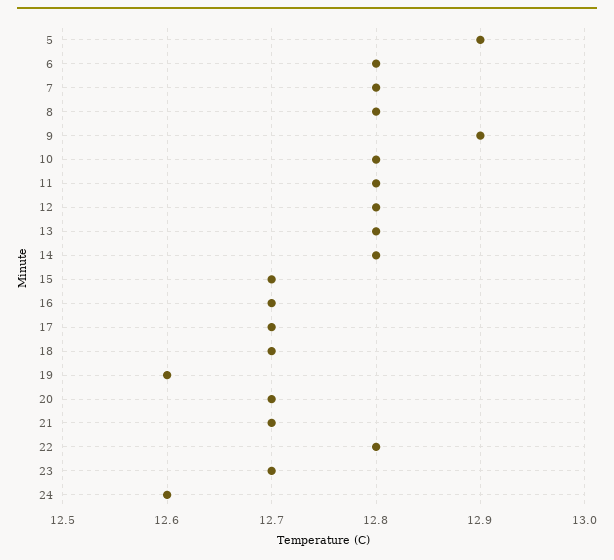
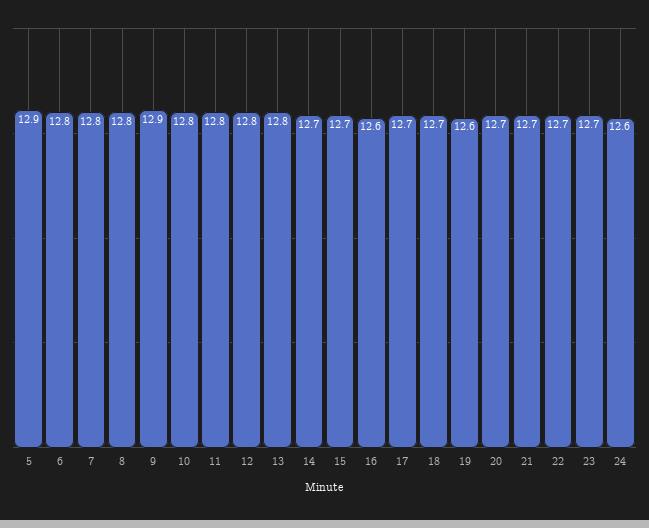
14: 12.8 -> 12.7
16: 12.7 -> 12.6
22: 12.8 -> 12.7

